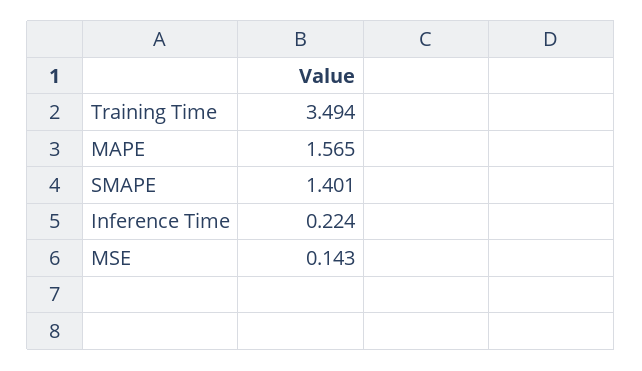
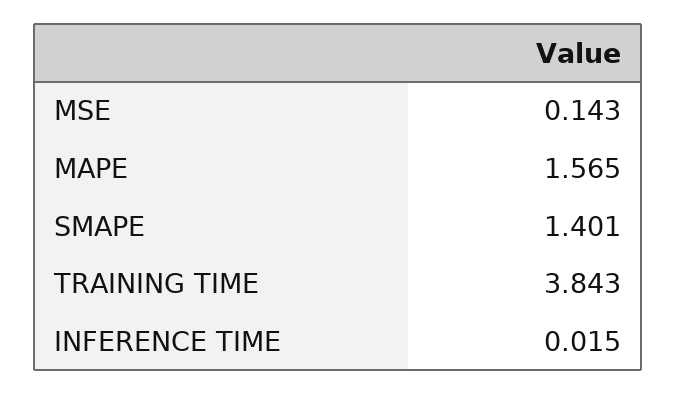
Training Time: 3.494 -> 3.843
Inference Time: 0.224 -> 0.015

